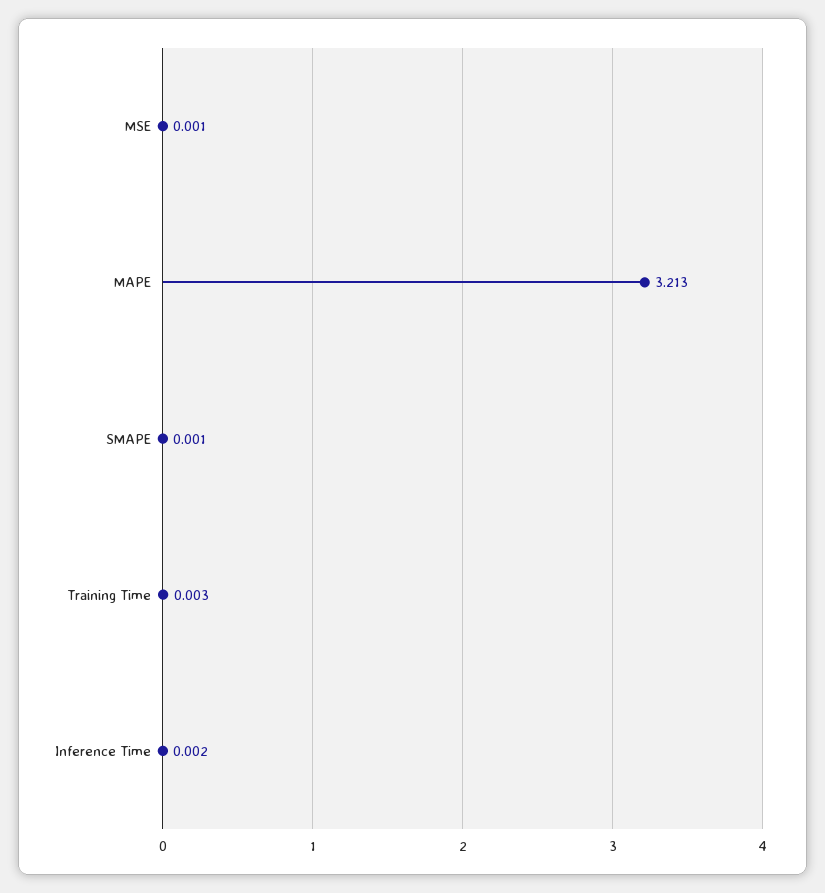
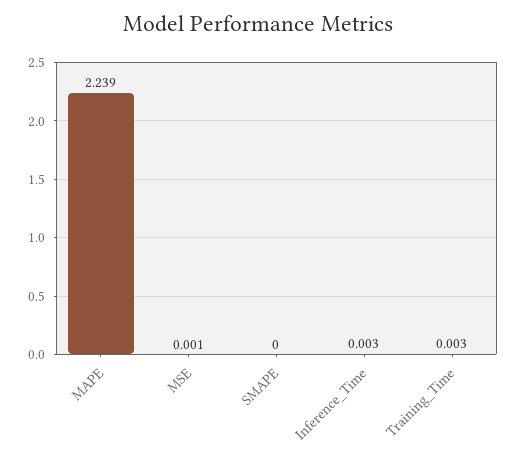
MAPE: 3.213 -> 2.239
SMAPE: 0.001 -> 0
Inference Time: 0.002 -> 0.003

